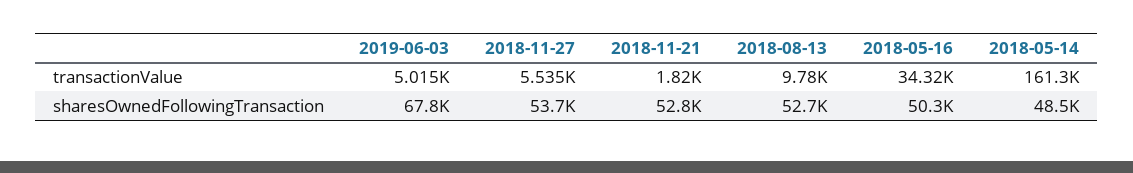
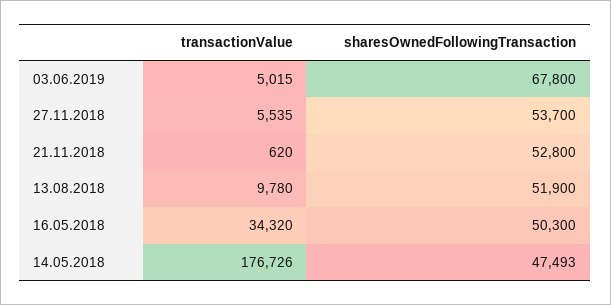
2018-11-21, transactionValue: 1820 -> 620
2018-05-14, transactionValue: 161300 -> 176726
2018-08-13, sharesOwnedFollowingTransaction: 52700 -> 51900
2018-05-14, sharesOwnedFollowingTransaction: 48500 -> 47493

